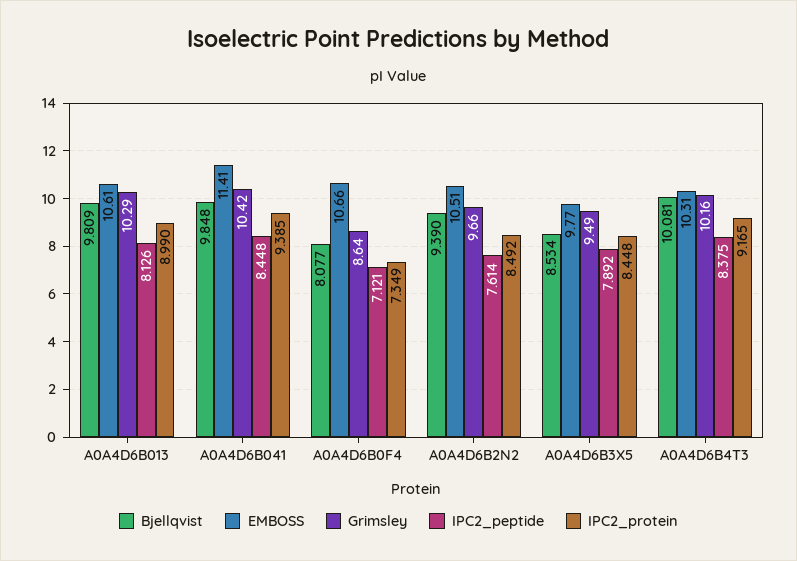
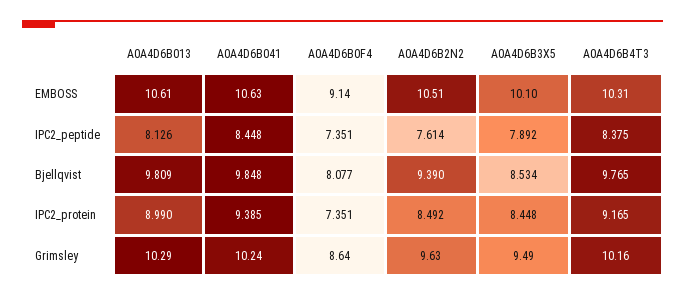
EMBOSS, A0A4D6B041: 11.41 -> 10.63
Grimsley, A0A4D6B041: 10.42 -> 10.24
EMBOSS, A0A4D6B0F4: 10.66 -> 9.14
IPC2_peptide, A0A4D6B0F4: 7.121 -> 7.351
IPC2_protein, A0A4D6B0F4: 7.349 -> 7.351
Grimsley, A0A4D6B2N2: 9.66 -> 9.63
EMBOSS, A0A4D6B3X5: 9.77 -> 10.1
Bjellqvist, A0A4D6B4T3: 10.081 -> 9.765

